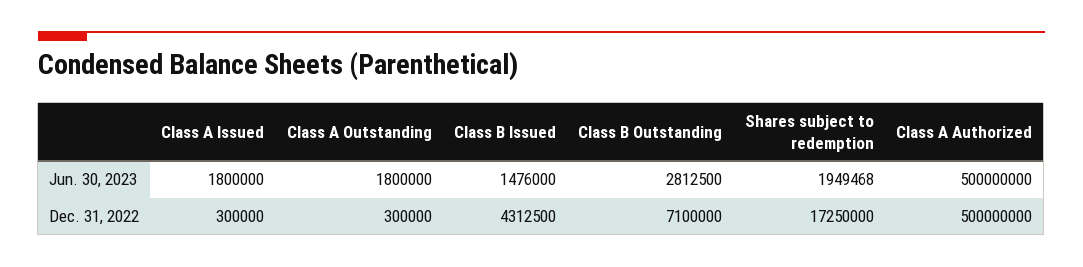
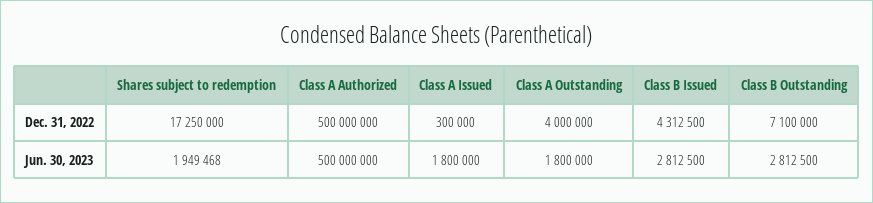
Class B Issued, Jun. 30, 2023: 1476000 -> 2812500
Class A Outstanding, Dec. 31, 2022: 300000 -> 4000000

